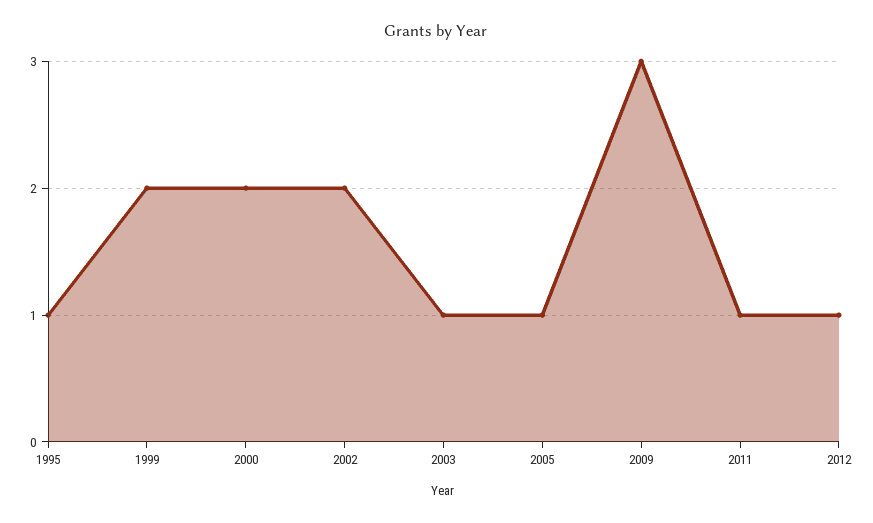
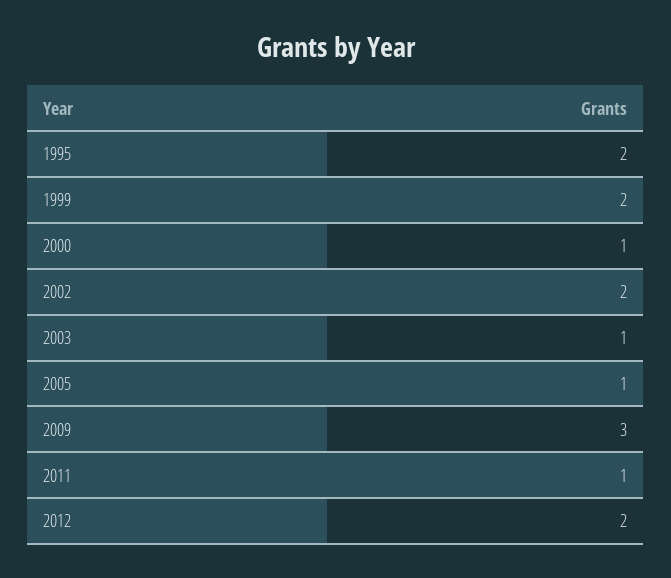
1995: 1 -> 2
2000: 2 -> 1
2012: 1 -> 2

